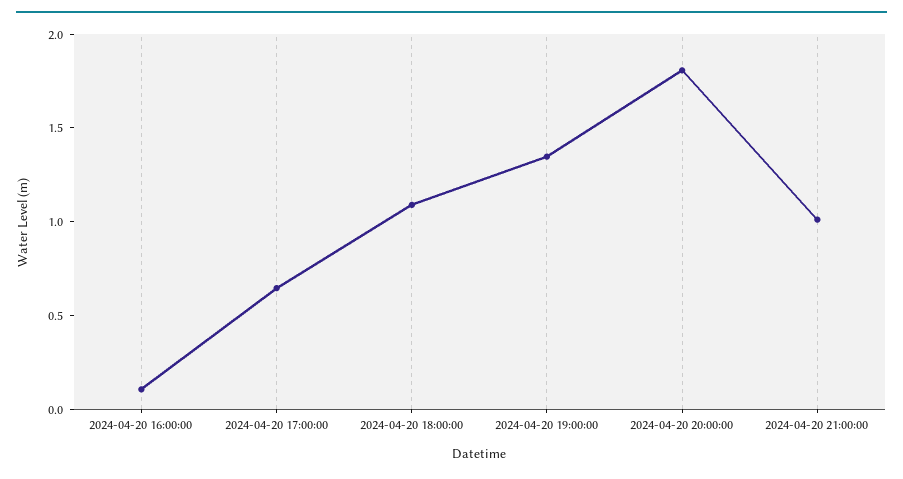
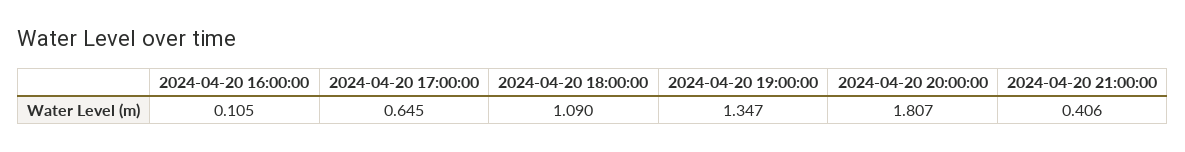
2024-04-20 21:00:00: 1 -> 0.406

